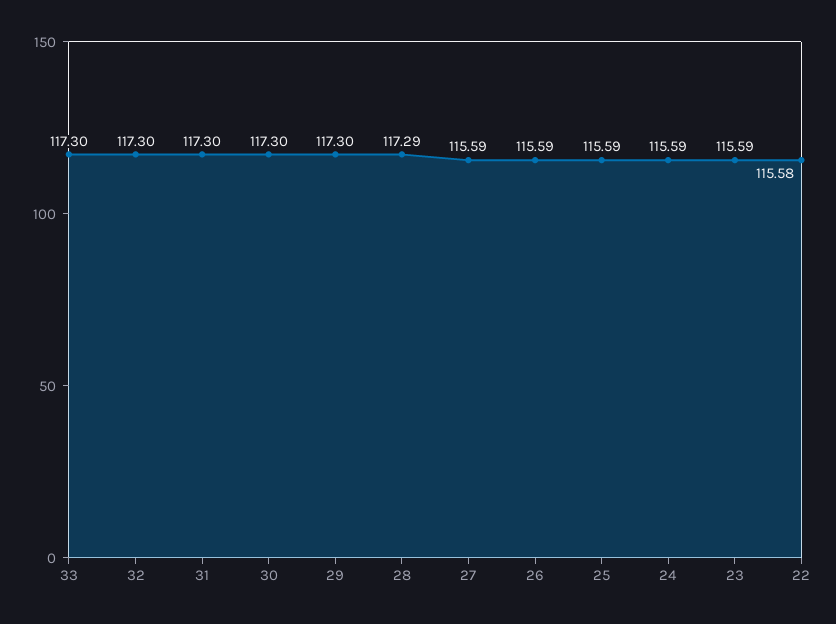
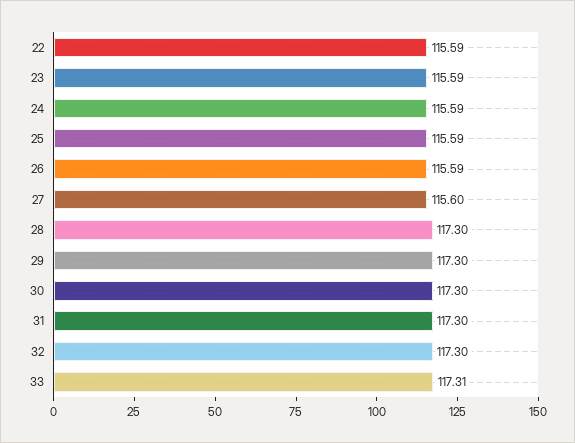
33: 117.3 -> 117.31
28: 117.29 -> 117.3
27: 115.59 -> 115.6
22: 115.58 -> 115.59

